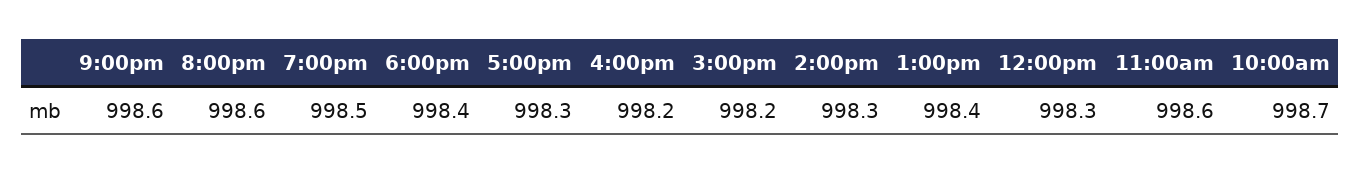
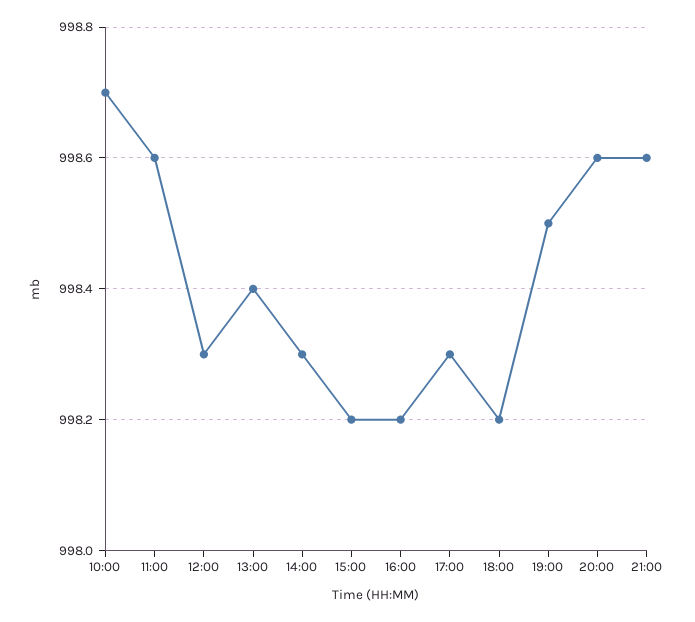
6:00pm: 998.4 -> 998.2

